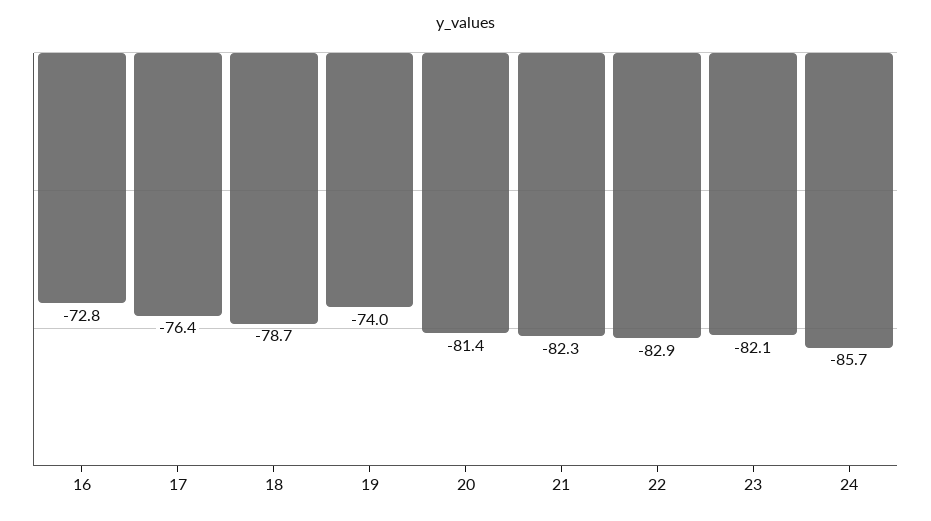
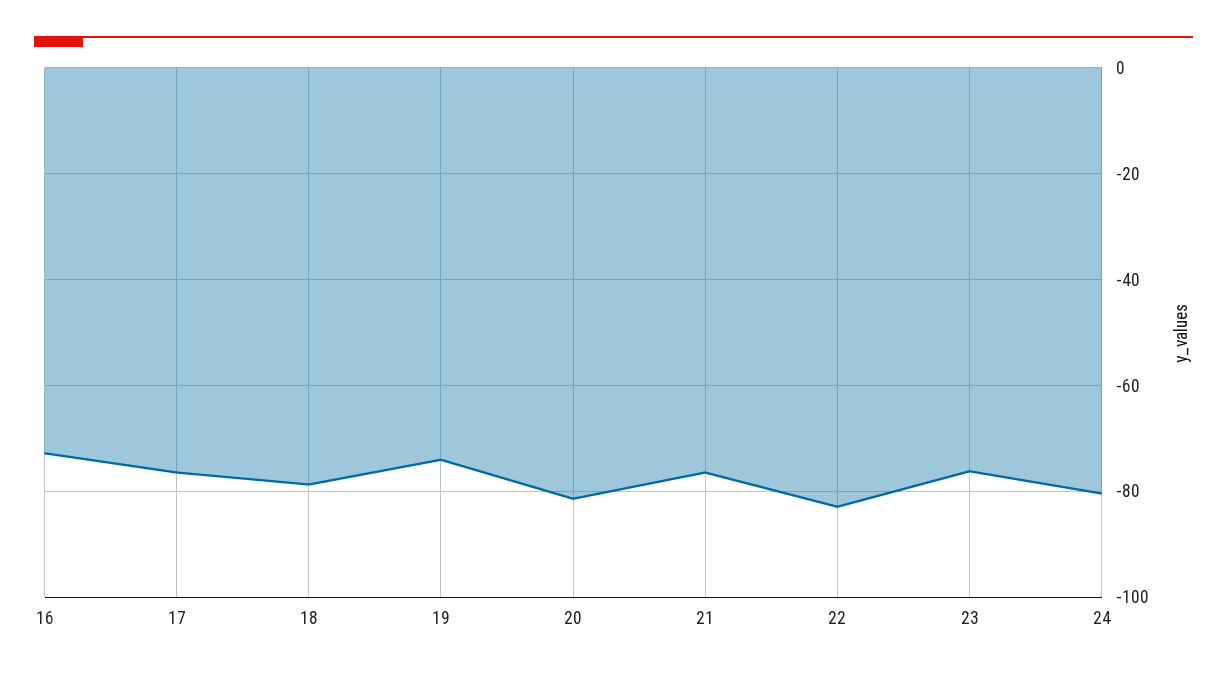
21: -82.3 -> -76
23: -82.1 -> -76
24: -85.7 -> -80

